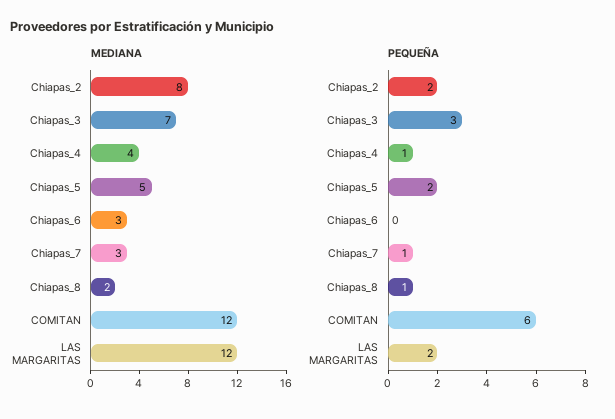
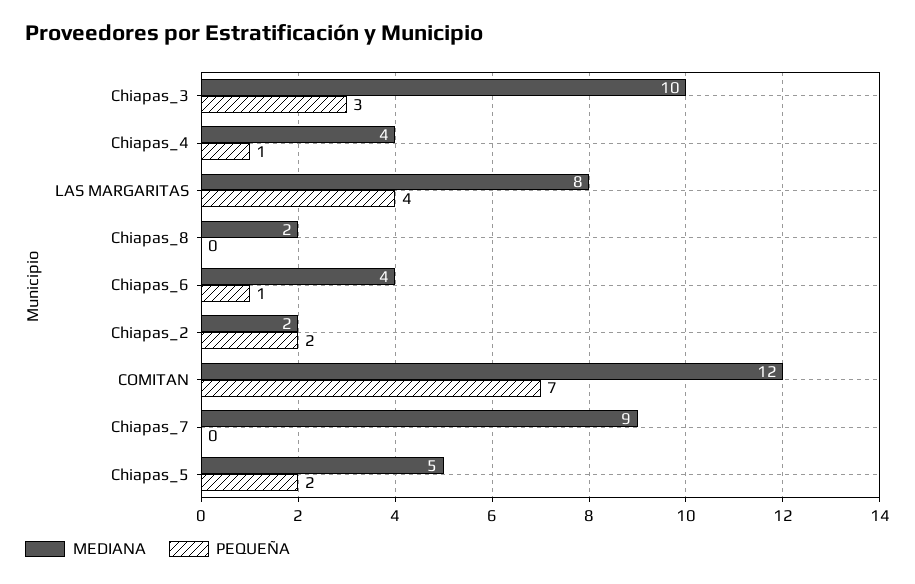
MEDIANA, Chiapas_2: 8 -> 2
MEDIANA, Chiapas_3: 7 -> 10
MEDIANA, Chiapas_6: 3 -> 4
MEDIANA, Chiapas_7: 3 -> 9
MEDIANA, LAS MARGARITAS: 12 -> 8
PEQUEÑA, Chiapas_6: 0 -> 1
PEQUEÑA, Chiapas_7: 1 -> 0
PEQUEÑA, Chiapas_8: 1 -> 0
PEQUEÑA, COMITAN: 6 -> 7
PEQUEÑA, LAS MARGARITAS: 2 -> 4

